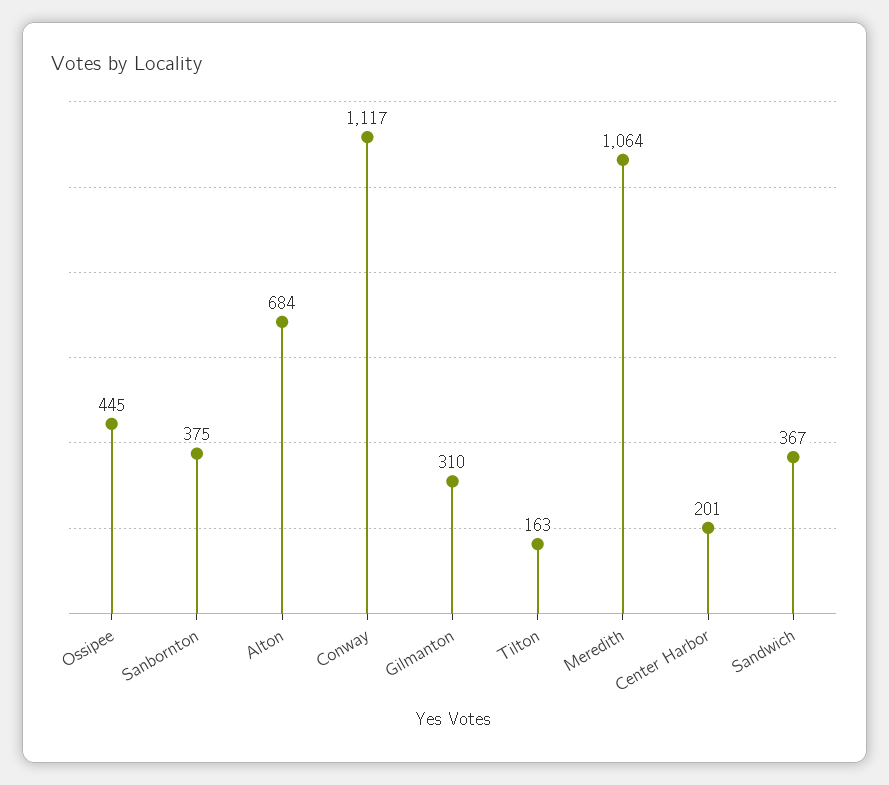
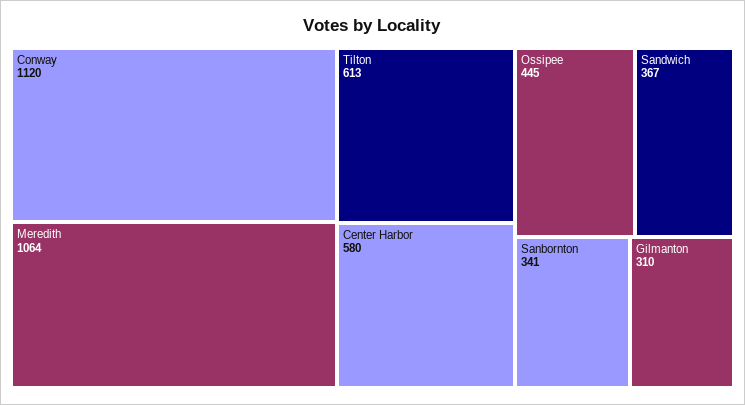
Sanbornton: 375 -> 341
Alton: 684 -> none
Conway: 1117 -> 1120
Tilton: 163 -> 613
Center Harbor: 201 -> 580

